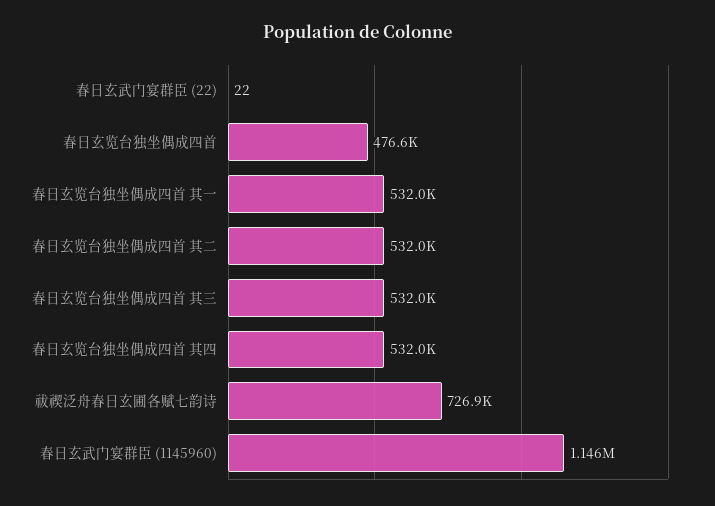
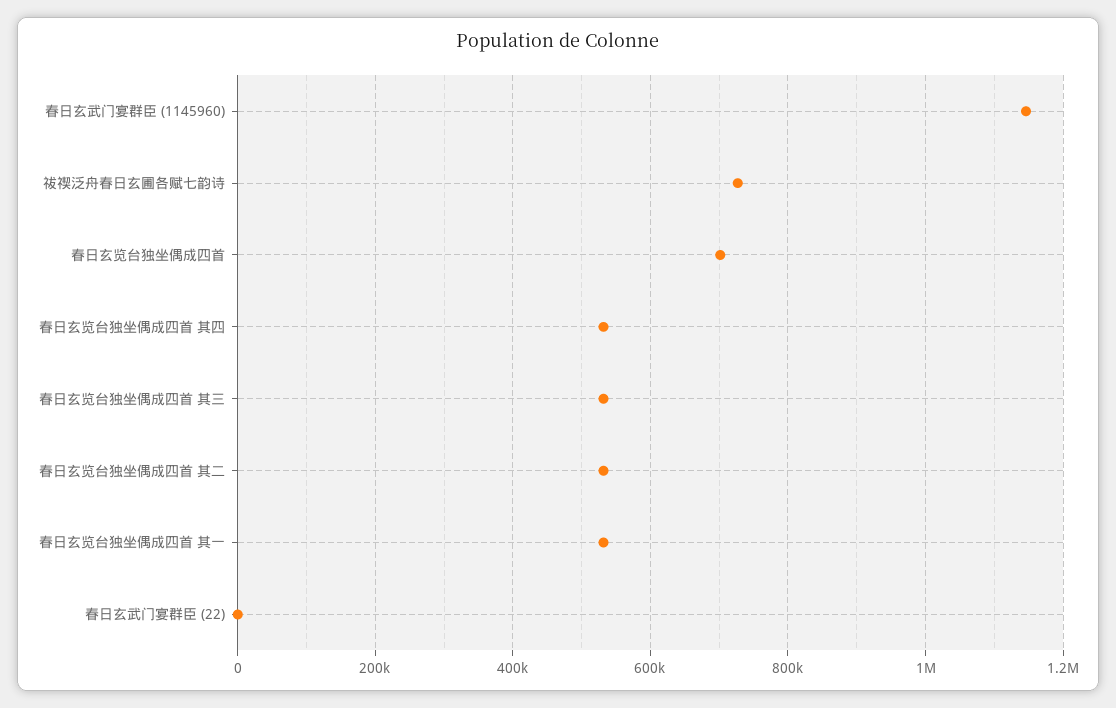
春日玄览台独坐偶成四首: 476600 -> 700000

